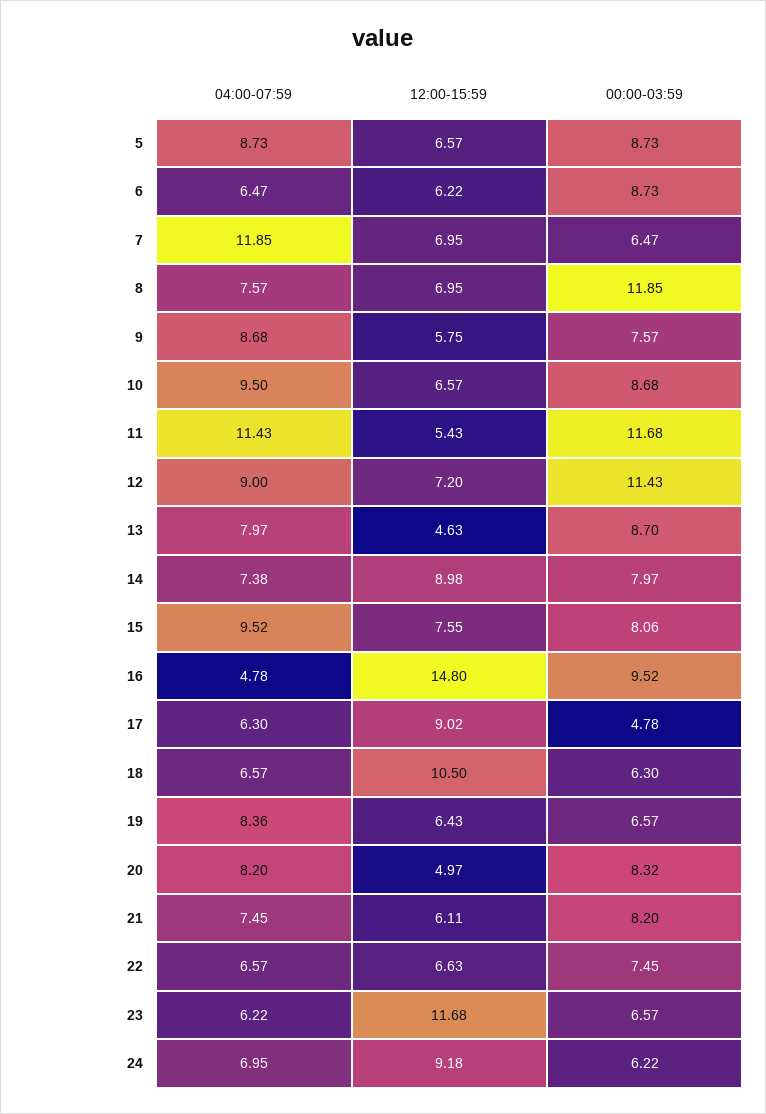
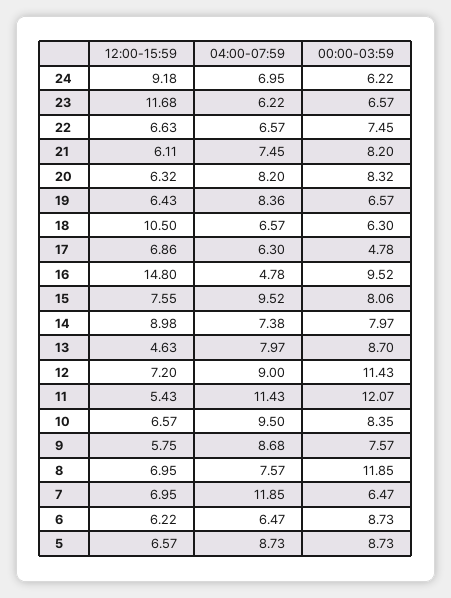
00:00-03:59, 10: 8.68 -> 8.35
00:00-03:59, 11: 11.68 -> 12.07
12:00-15:59, 17: 9.02 -> 6.86
12:00-15:59, 20: 4.97 -> 6.32

